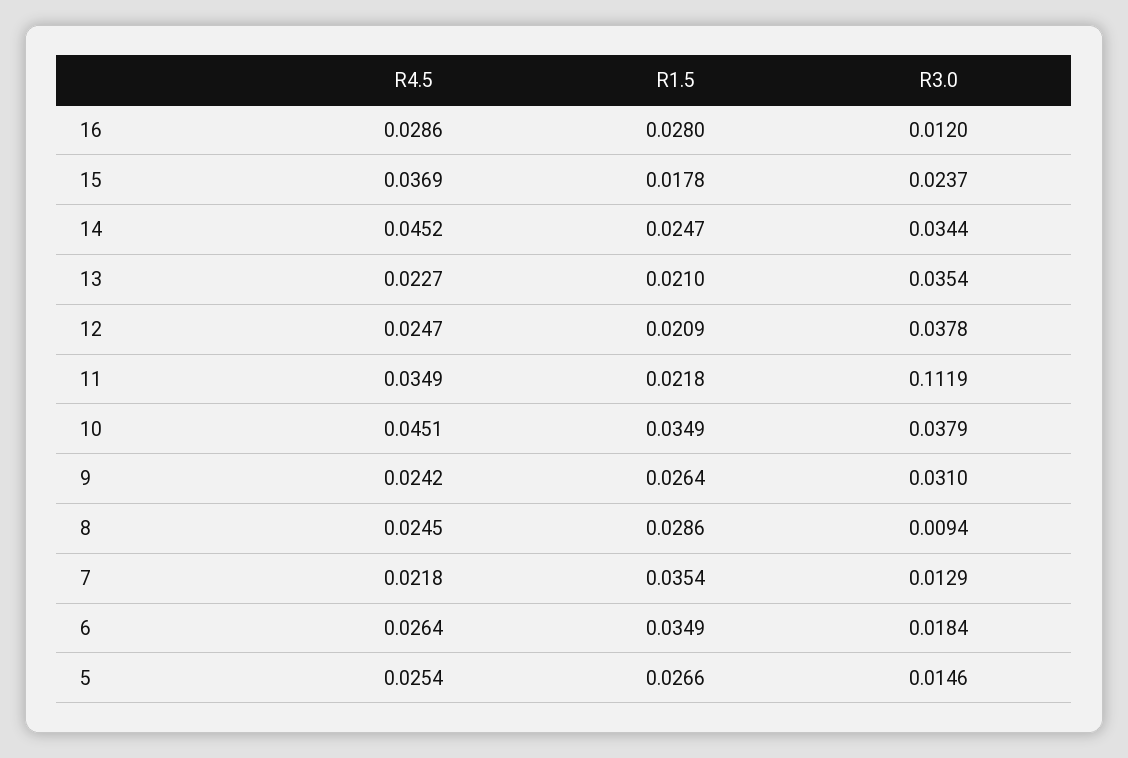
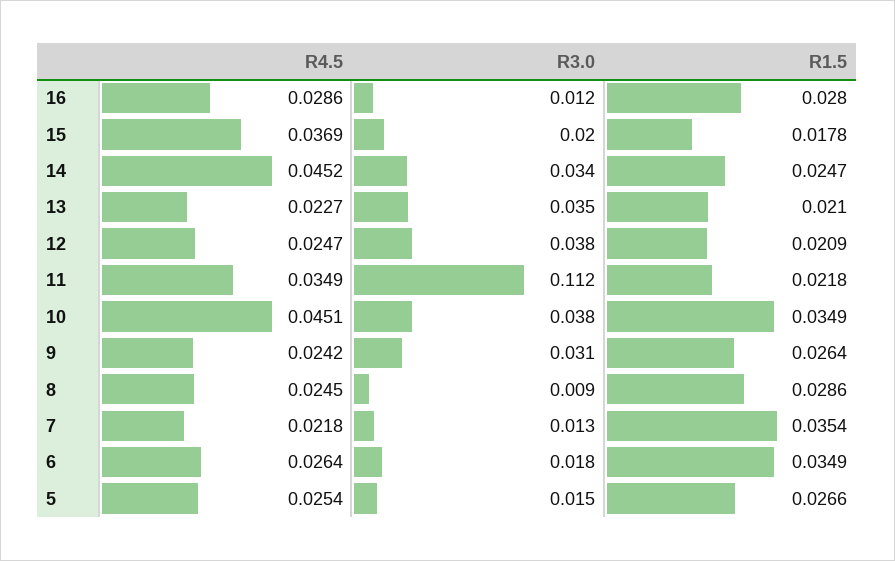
R3.0, 15: 0.0237 -> 0.02

